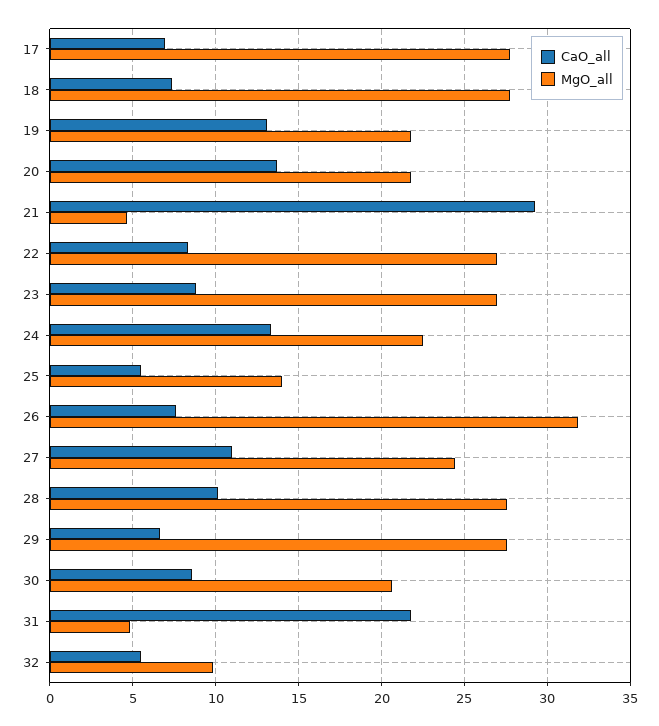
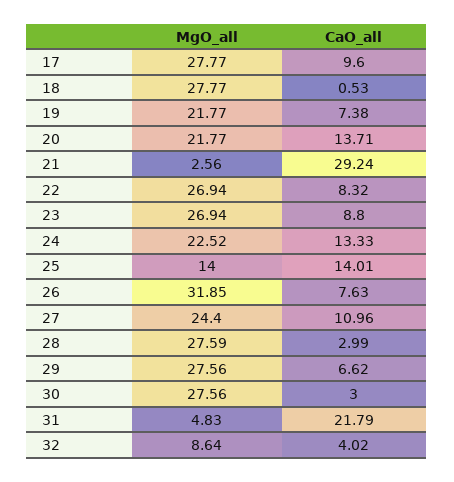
CaO_all, 17: 7 -> 9.6
CaO_all, 18: 7.5 -> 0.53
CaO_all, 19: 13 -> 7.38
MgO_all, 21: 4.5 -> 2.56
CaO_all, 25: 5.5 -> 14.01
CaO_all, 28: 10 -> 2.99
CaO_all, 30: 8.5 -> 3
MgO_all, 30: 20.5 -> 27.56
CaO_all, 32: 5.5 -> 4.02
MgO_all, 32: 10 -> 8.64

